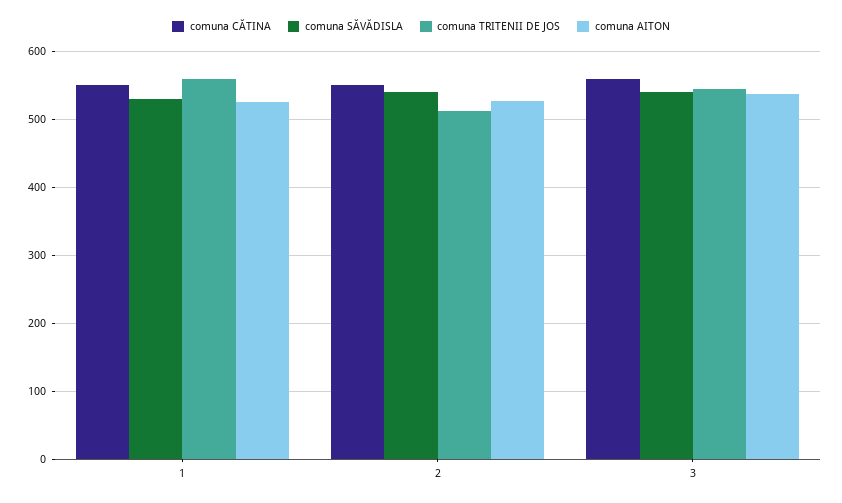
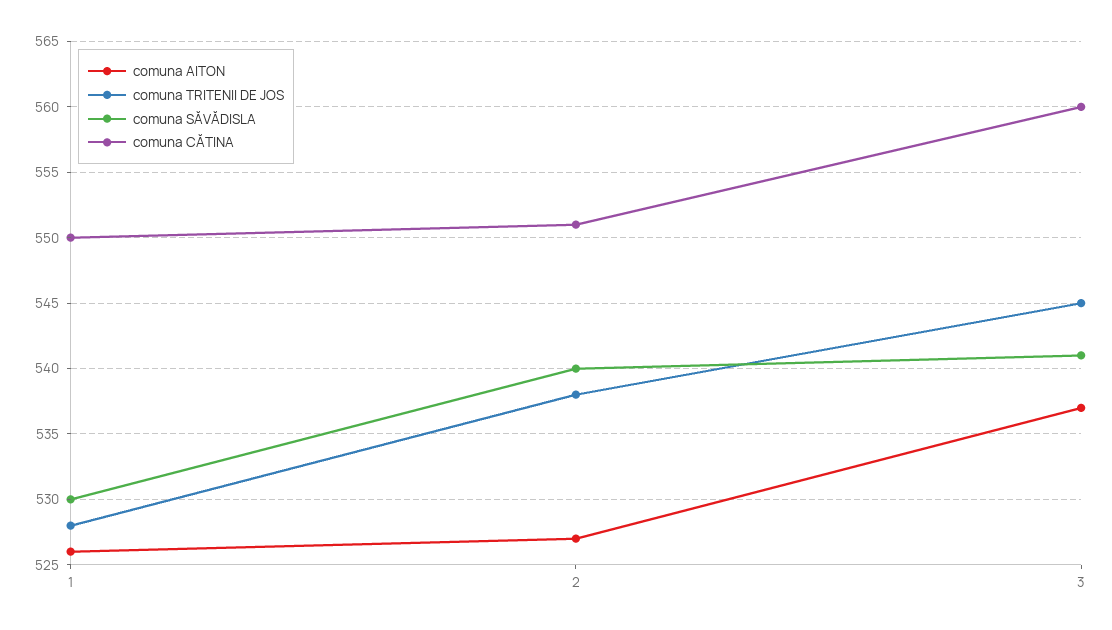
comuna TRITENII DE JOS, 1: 560 -> 528
comuna TRITENII DE JOS, 2: 510 -> 538

